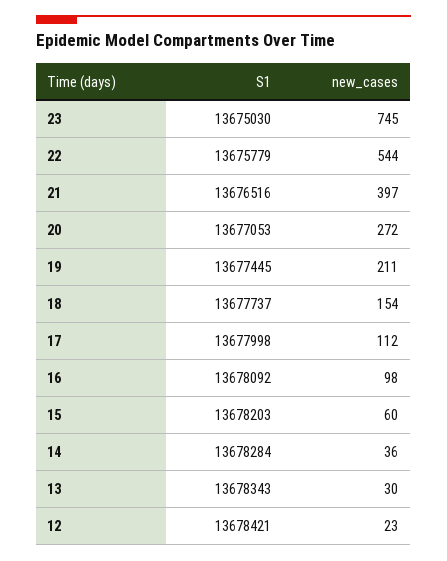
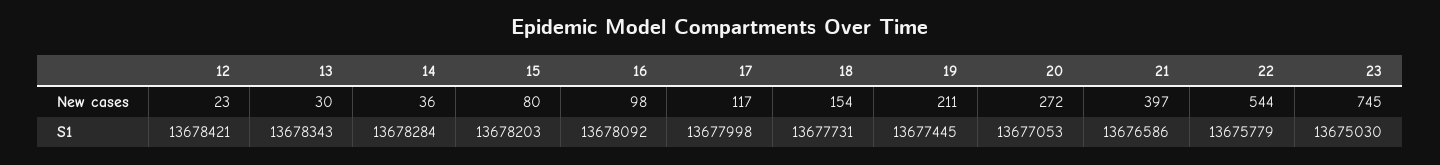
S1, 21: 13676516 -> 13676586
S1, 18: 13677737 -> 13677731
new_cases, 17: 112 -> 117
new_cases, 15: 60 -> 80

